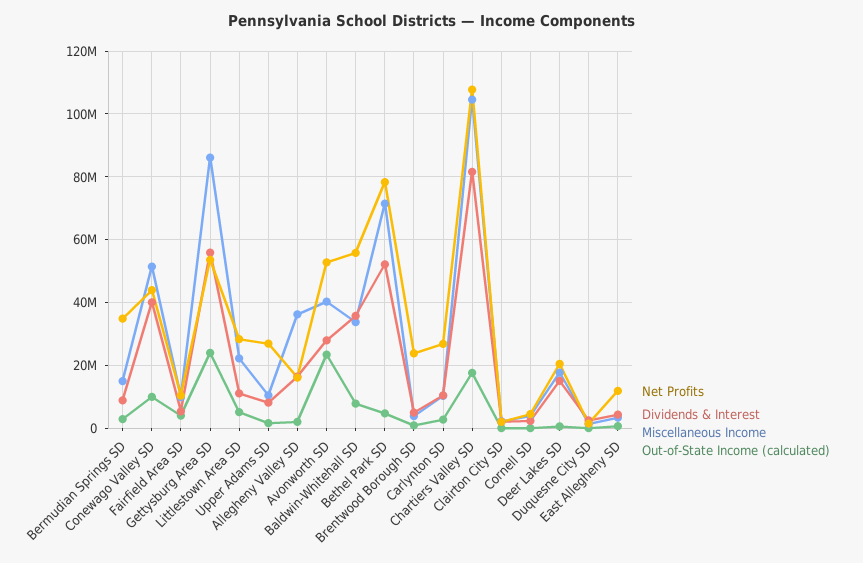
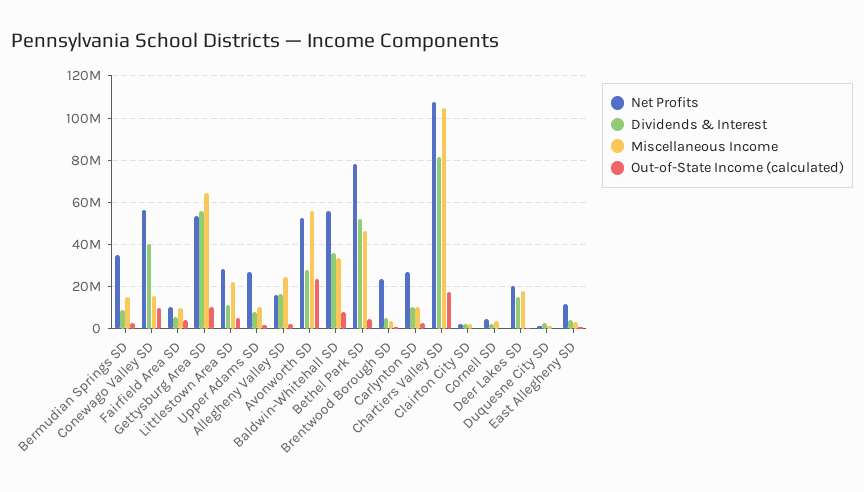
Net Profits, Conewago Valley SD: 44000000 -> 55000000
Miscellaneous Income, Conewago Valley SD: 52000000 -> 15000000
Miscellaneous Income, Gettysburg Area SD: 86000000 -> 65000000
Out-of-State Income (calculated), Gettysburg Area SD: 24000000 -> 10000000
Miscellaneous Income, Allegheny Valley SD: 36000000 -> 25000000
Miscellaneous Income, Avonworth SD: 40000000 -> 55000000
Miscellaneous Income, Bethel Park SD: 72000000 -> 45000000

